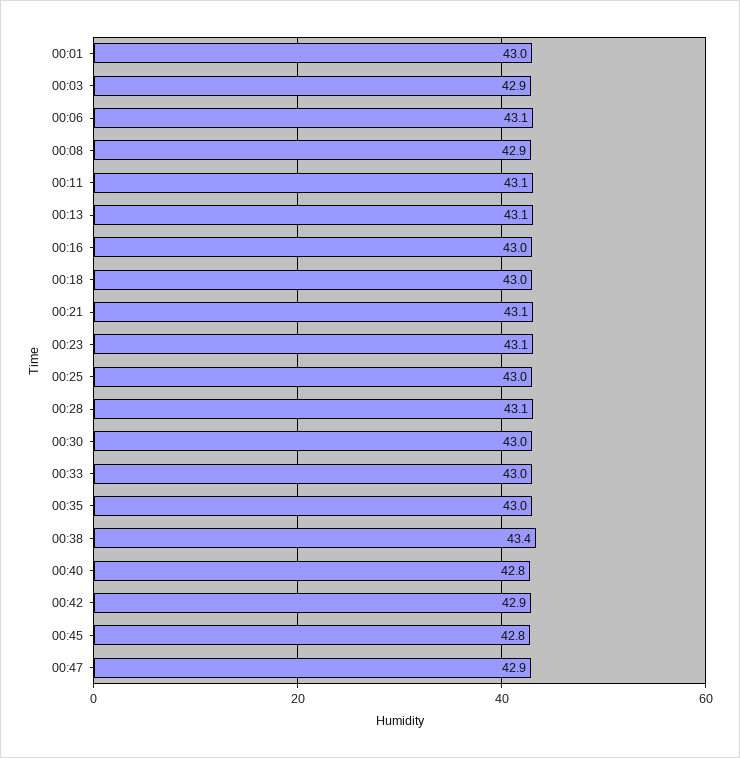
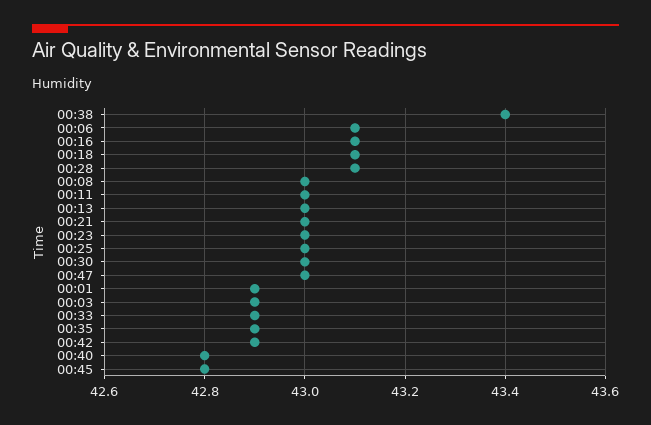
00:01: 43 -> 42.9
00:08: 42.9 -> 43
00:11: 43.1 -> 43
00:13: 43.1 -> 43
00:16: 43 -> 43.1
00:18: 43 -> 43.1
00:21: 43.1 -> 43
00:23: 43.1 -> 43
00:33: 43 -> 42.9
00:35: 43 -> 42.9
00:47: 42.9 -> 43

